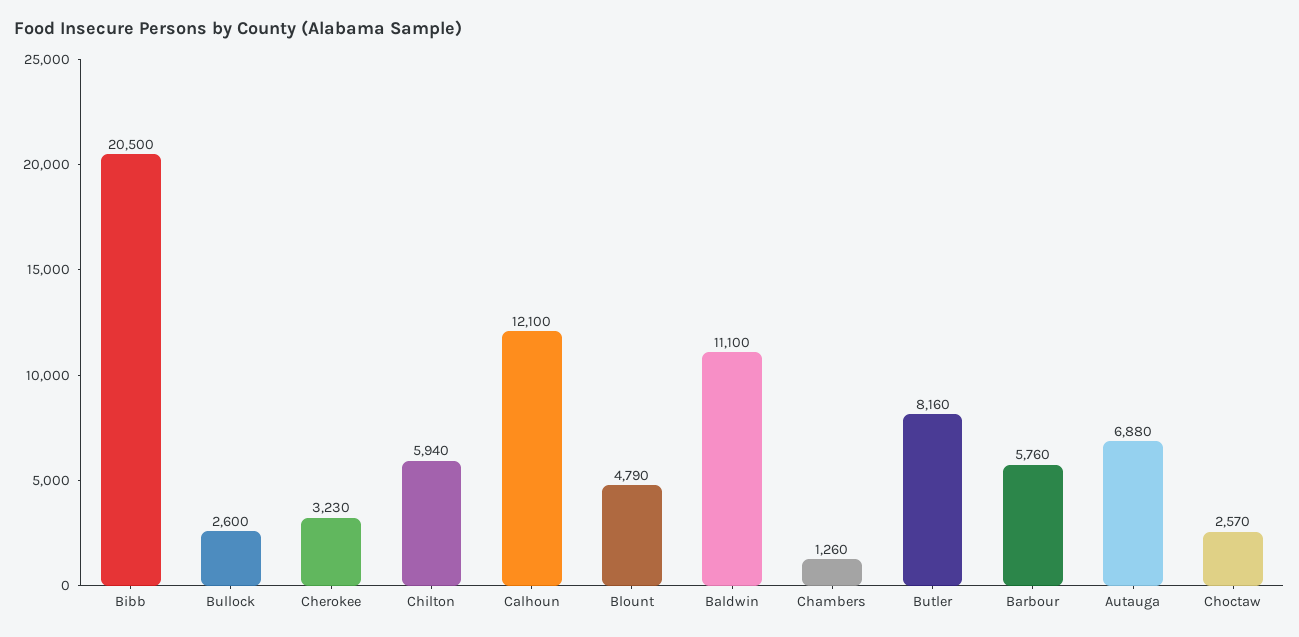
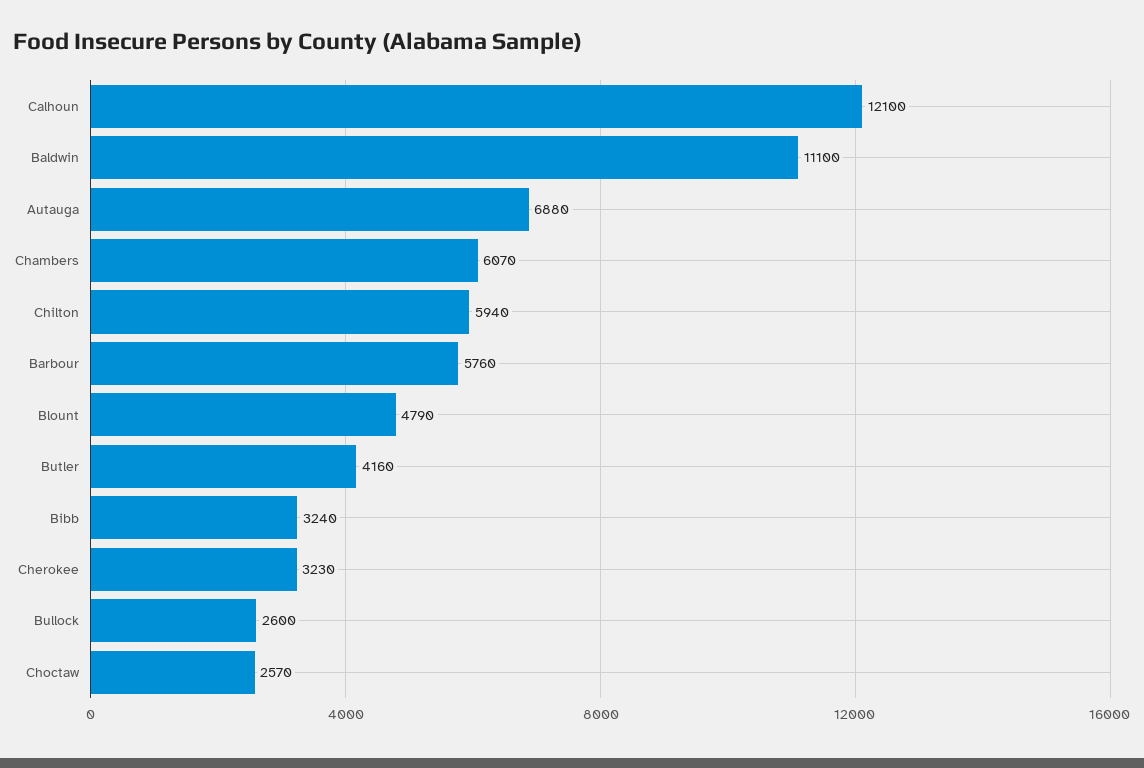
Bibb: 20500 -> 3240
Chambers: 1260 -> 6070
Butler: 8160 -> 4160

